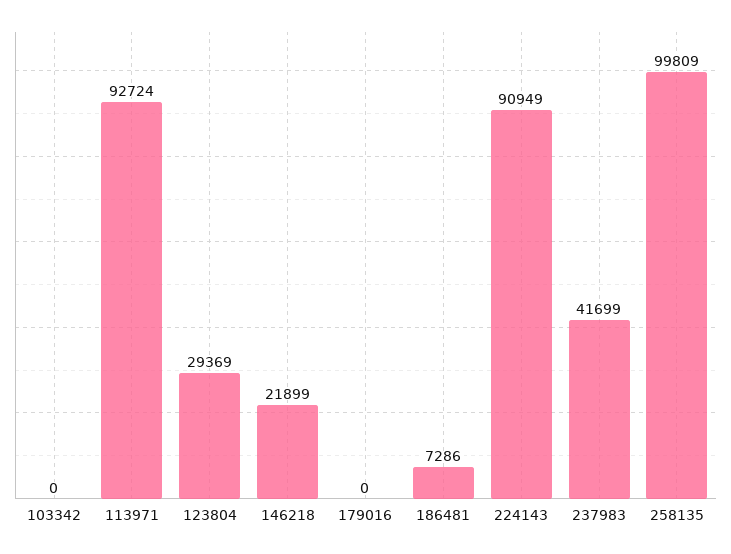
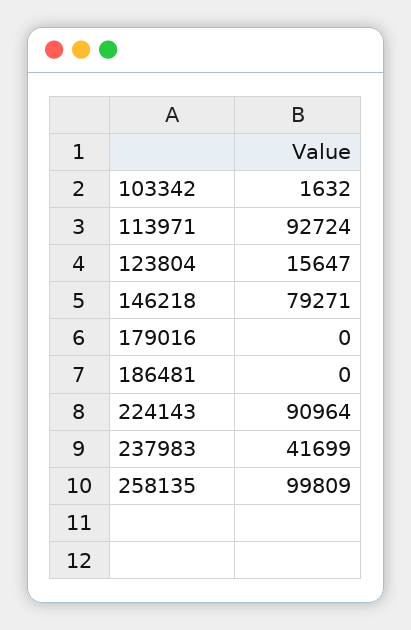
103342: 0 -> 1632
123804: 29369 -> 15647
146218: 21899 -> 79271
186481: 7286 -> 0
224143: 90949 -> 90964

